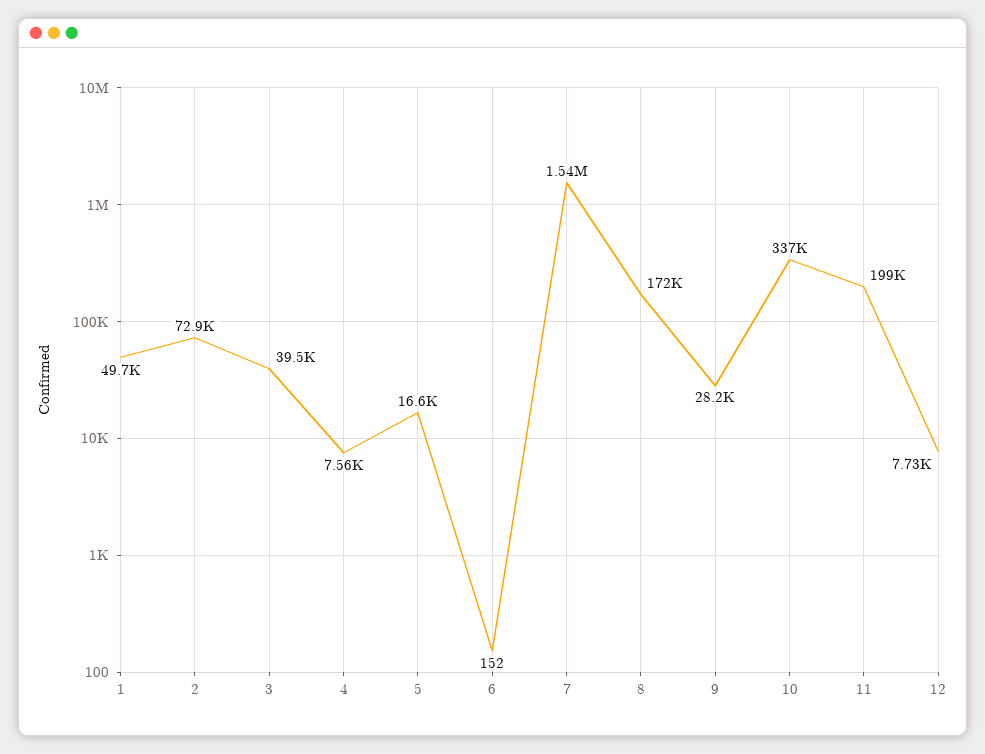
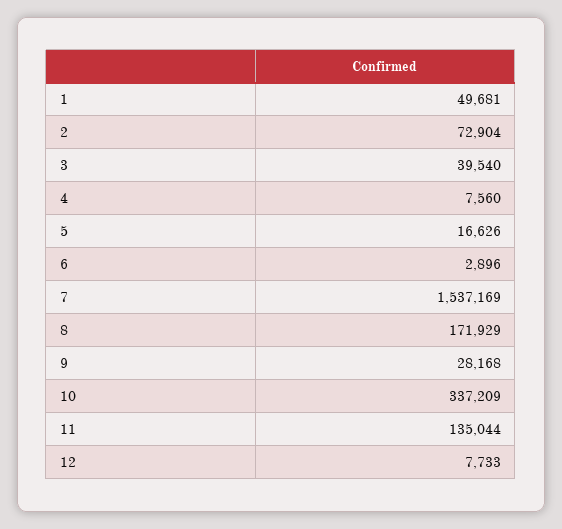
6: 152 -> 2896
11: 199000 -> 135044

